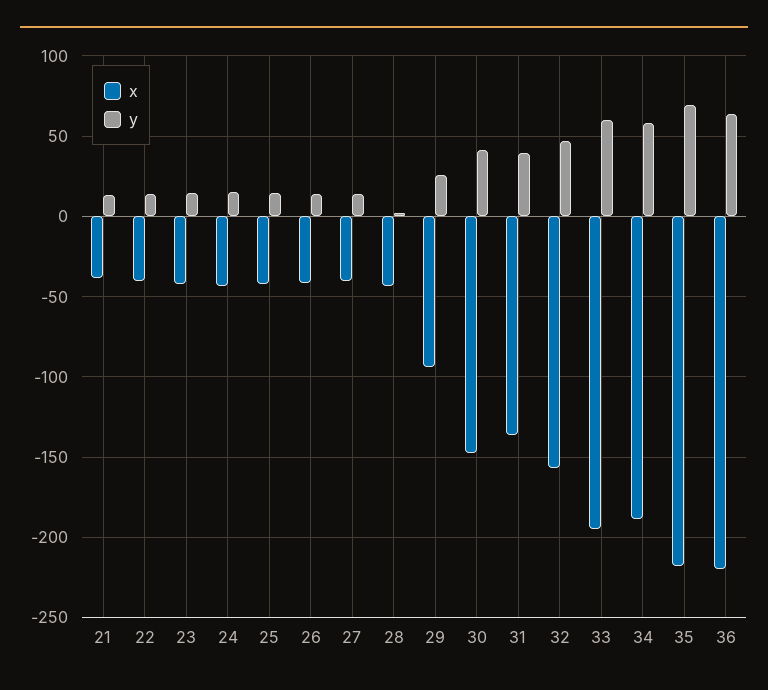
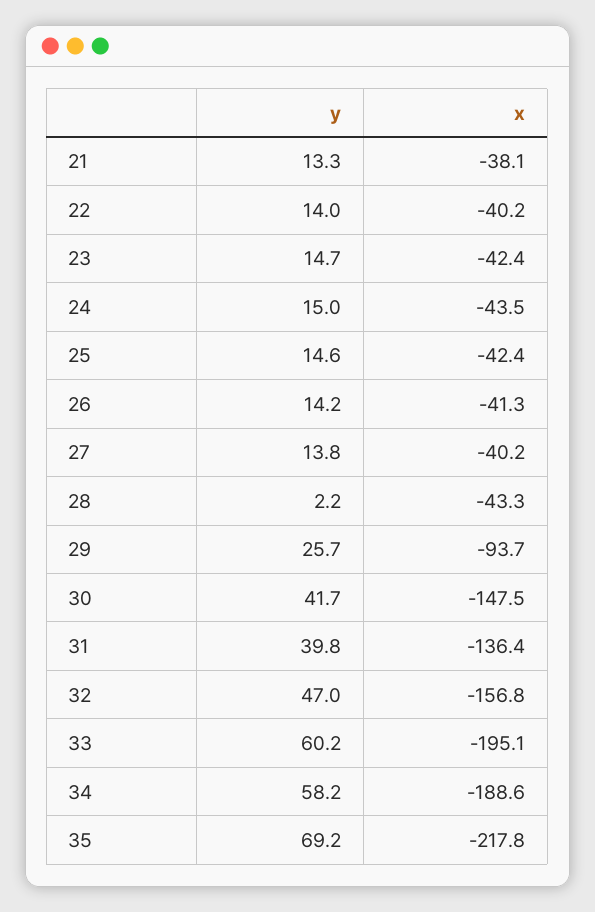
x, 36: -220 -> none
y, 36: 65 -> none

